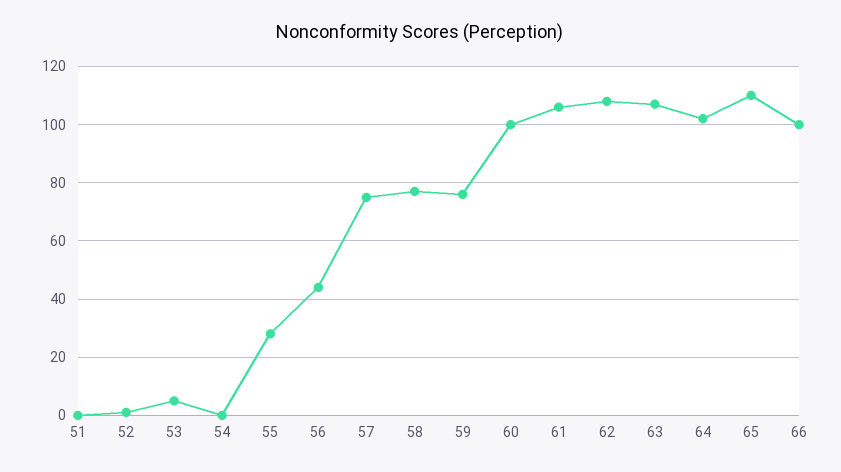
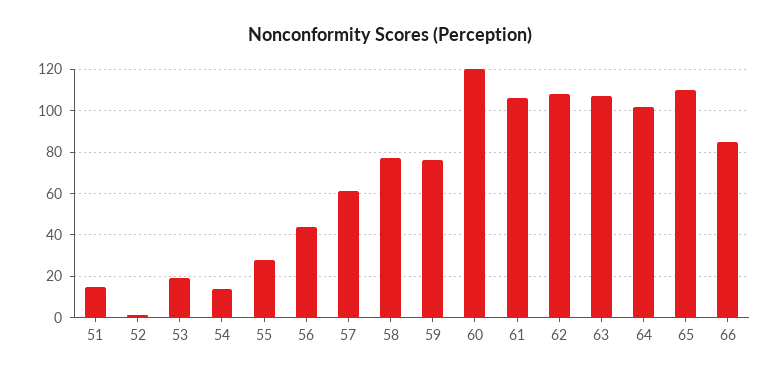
51: 0 -> 15
53: 5 -> 20
54: 0 -> 15
57: 75 -> 60
60: 100 -> 120
66: 100 -> 85

